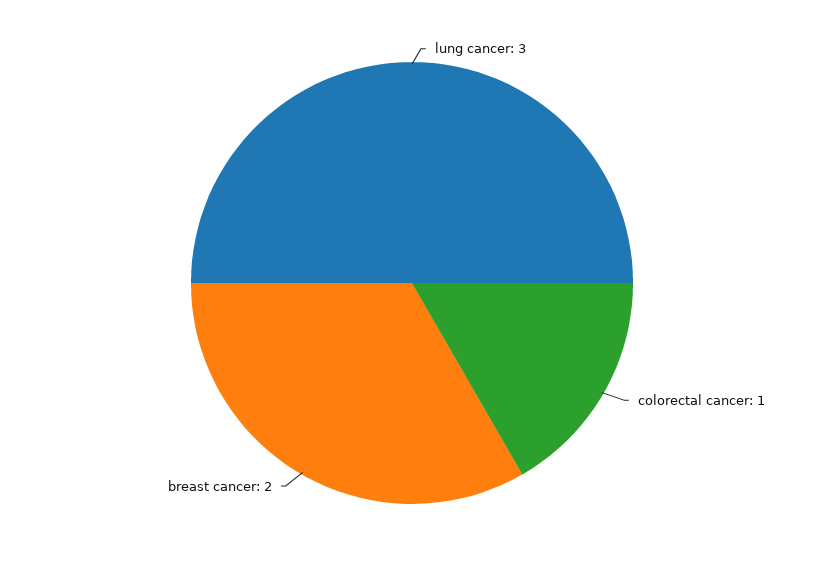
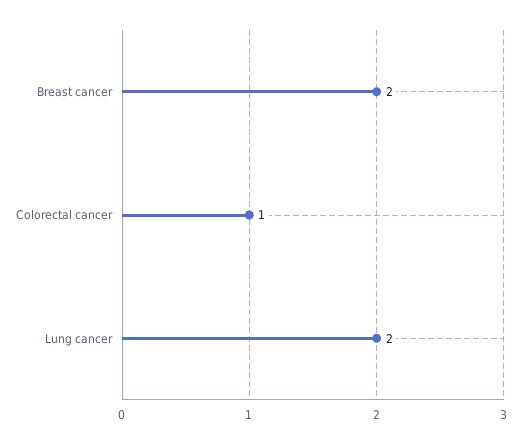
lung cancer: 3 -> 2

